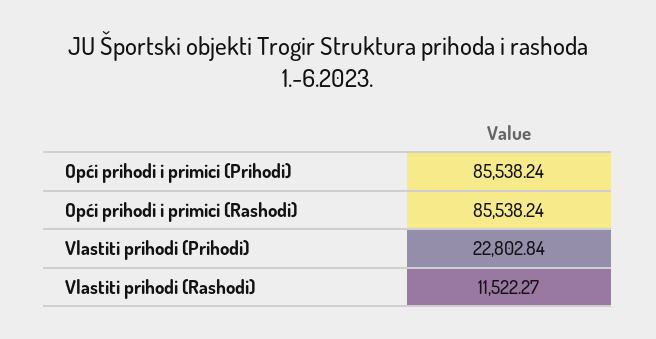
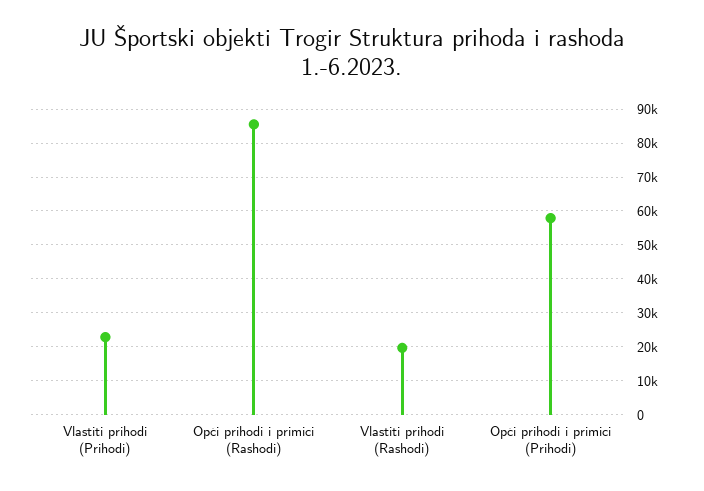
Opći prihodi i primici (Prihodi): 85538.24 -> 58000
Vlastiti prihodi (Rashodi): 11522.27 -> 20000

